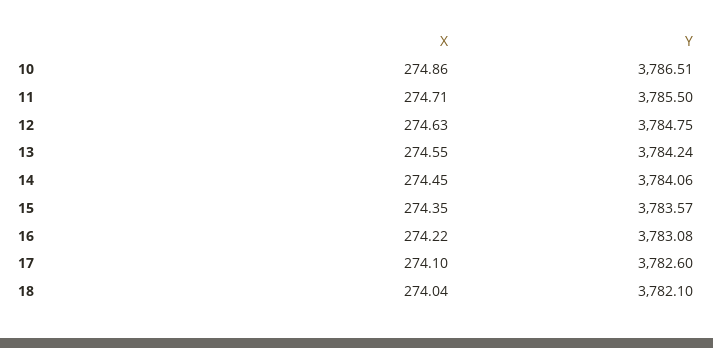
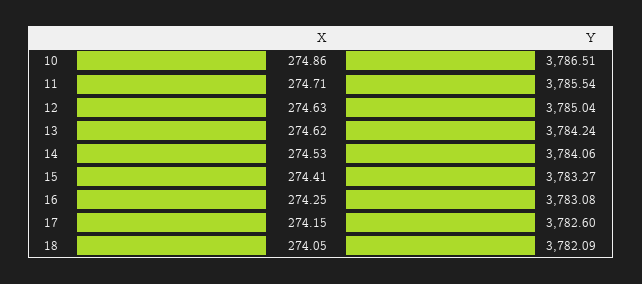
Y, 11: 3785.5 -> 3785.54
Y, 12: 3784.75 -> 3785.04
X, 13: 274.55 -> 274.62
X, 14: 274.45 -> 274.53
X, 15: 274.35 -> 274.41
Y, 15: 3783.57 -> 3783.27
X, 16: 274.22 -> 274.25
X, 17: 274.1 -> 274.15
X, 18: 274.04 -> 274.05
Y, 18: 3782.1 -> 3782.09

